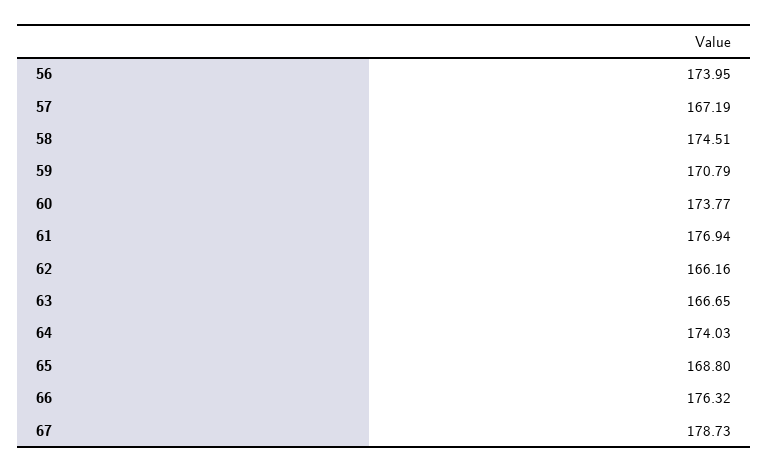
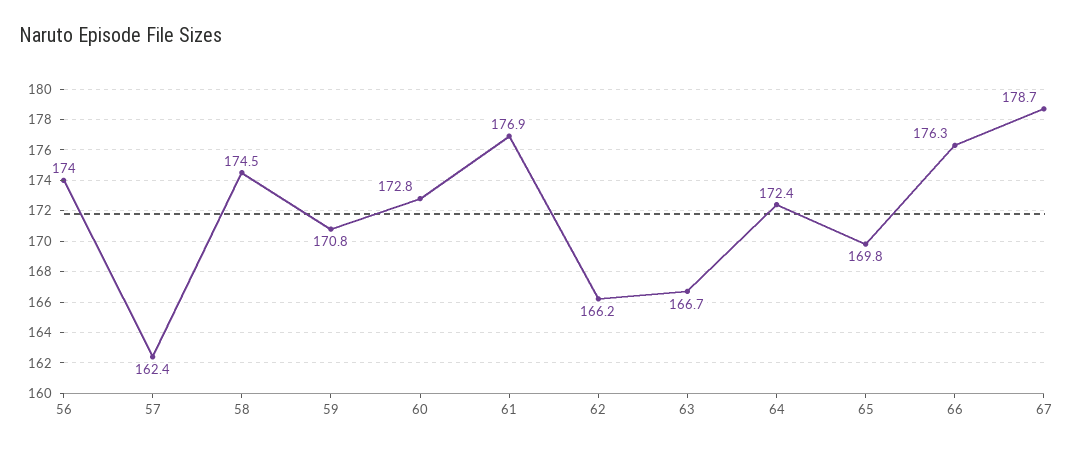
57: 167.19 -> 162.4
60: 173.77 -> 172.8
64: 174.03 -> 172.4
65: 168.8 -> 169.8

